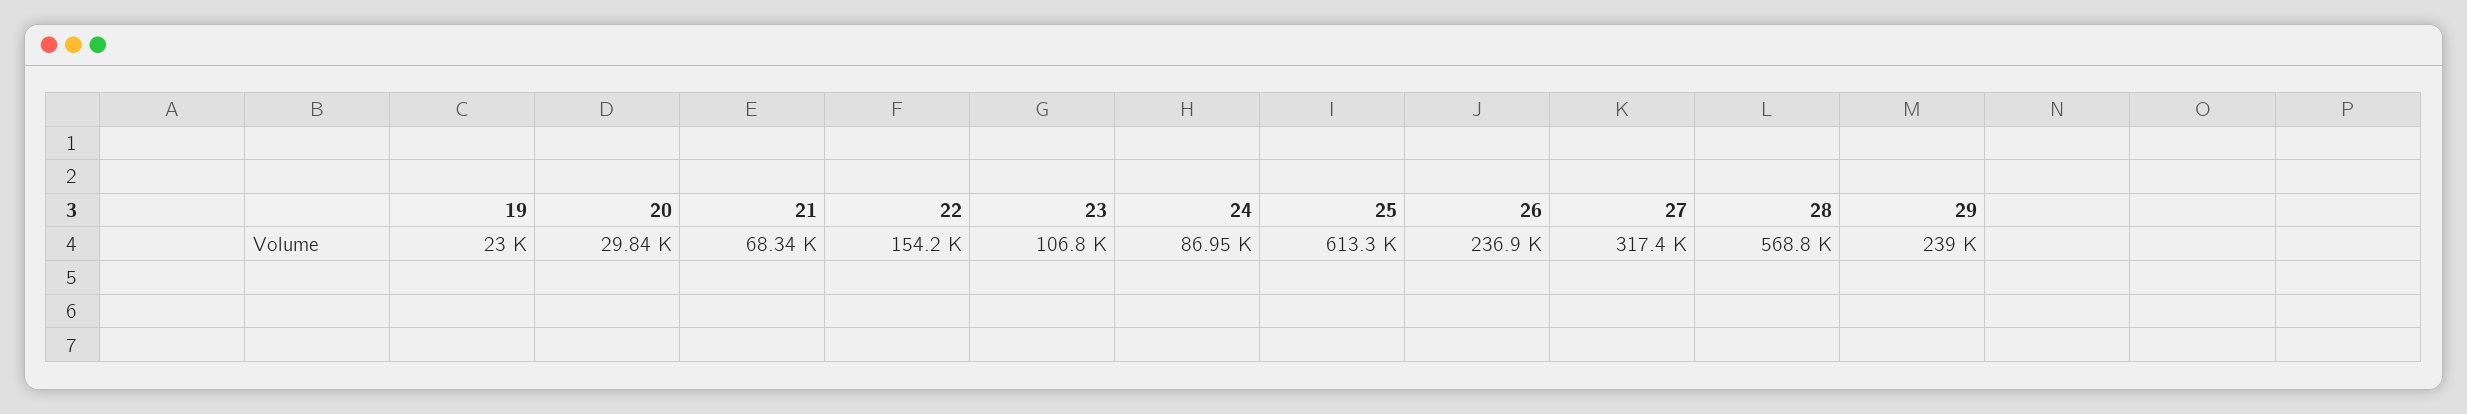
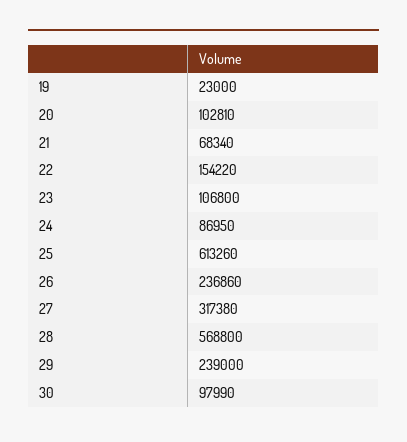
20: 29840 -> 102810
30: none -> 97990

